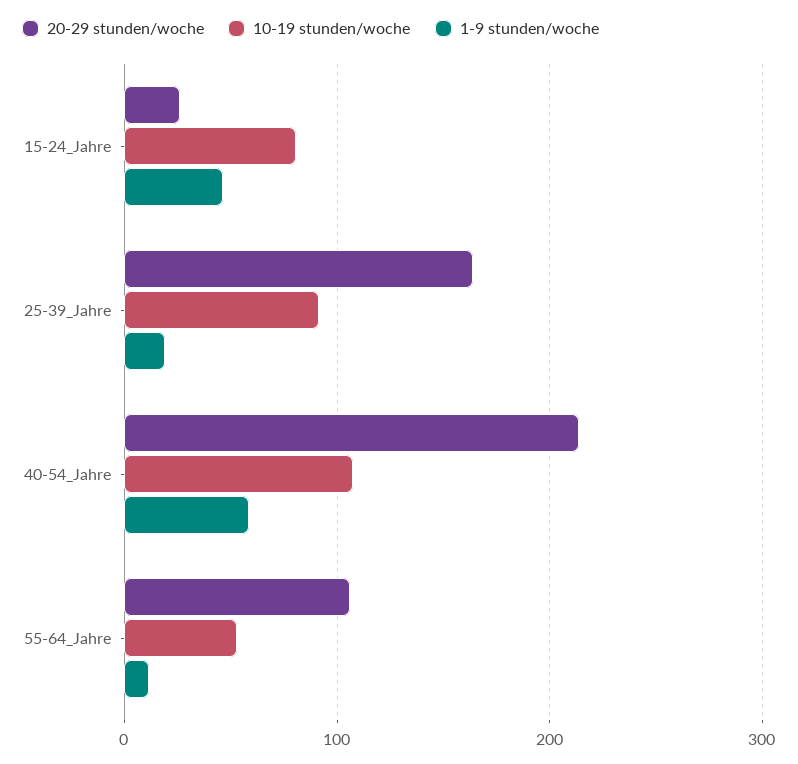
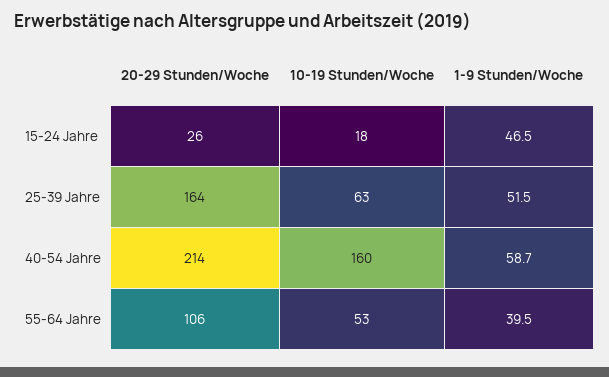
10-19 stunden/woche, 15-24_Jahre: 80 -> 18
10-19 stunden/woche, 25-39_Jahre: 90 -> 63
1-9 stunden/woche, 25-39_Jahre: 20 -> 51.5
10-19 stunden/woche, 40-54_Jahre: 110 -> 160
1-9 stunden/woche, 55-64_Jahre: 10 -> 39.5

